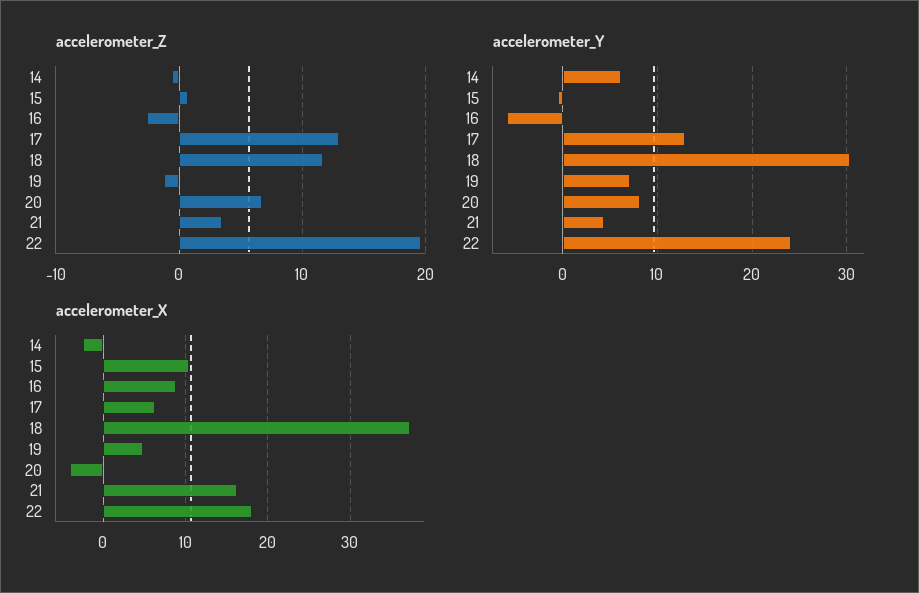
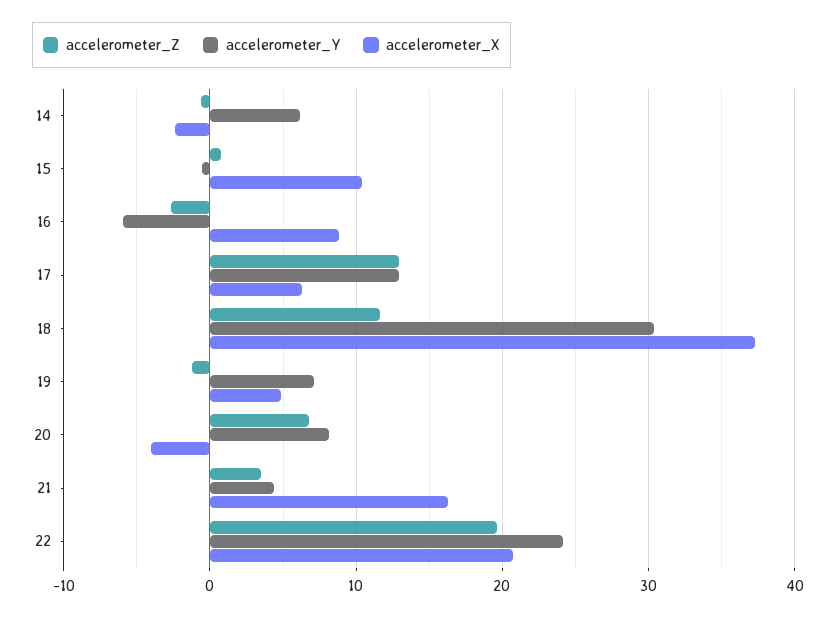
accelerometer_X, 22: 18 -> 21

